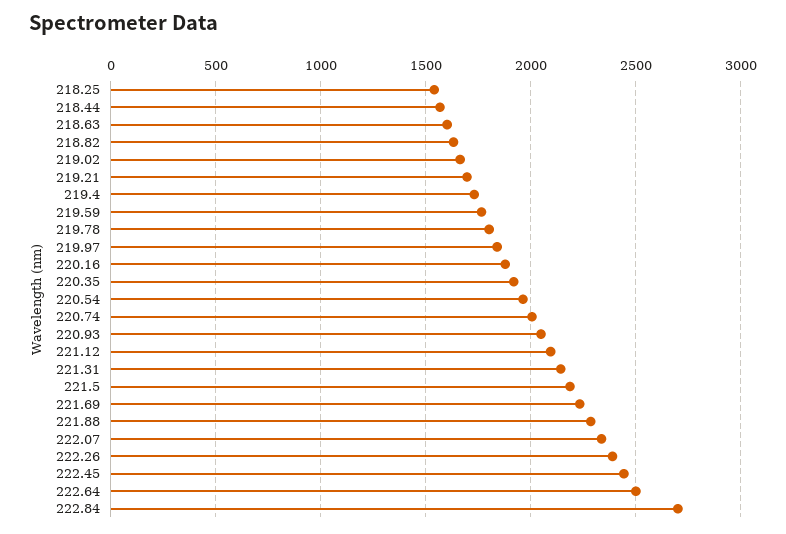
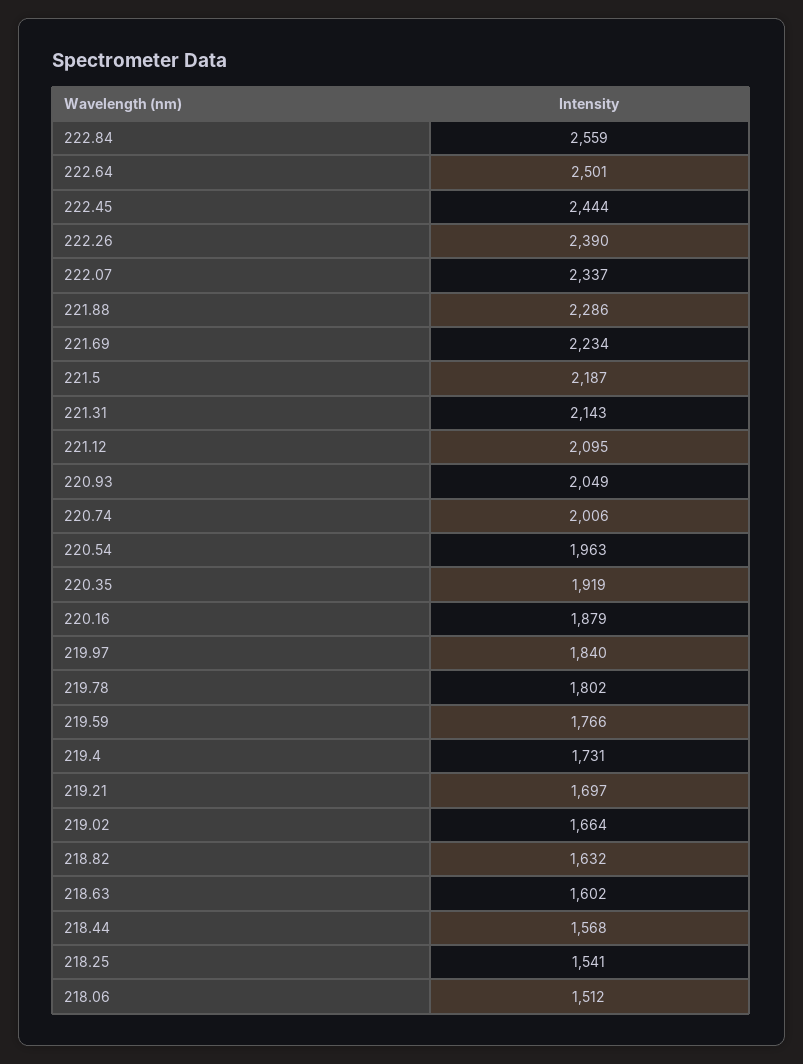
222.84: 2700 -> 2559
218.06: none -> 1512

